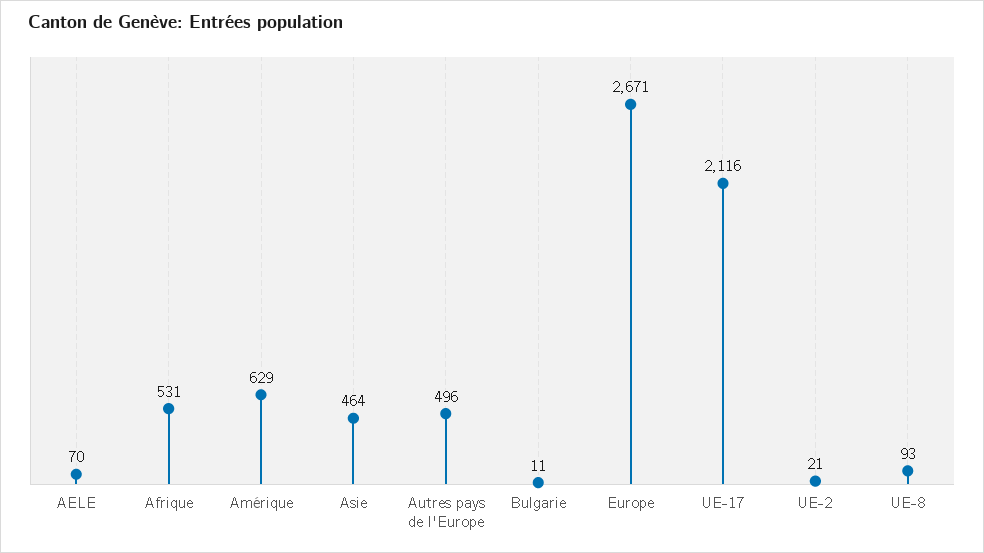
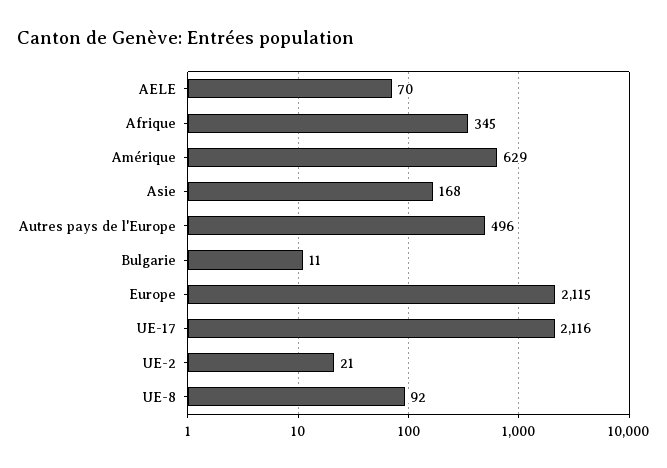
Afrique: 531 -> 345
Asie: 464 -> 168
Europe: 2671 -> 2115
UE-8: 93 -> 92

